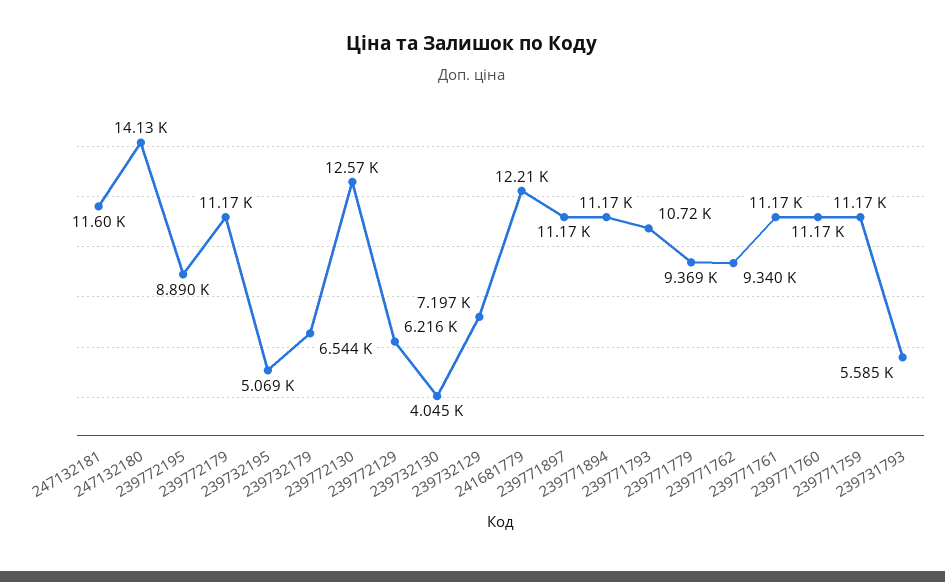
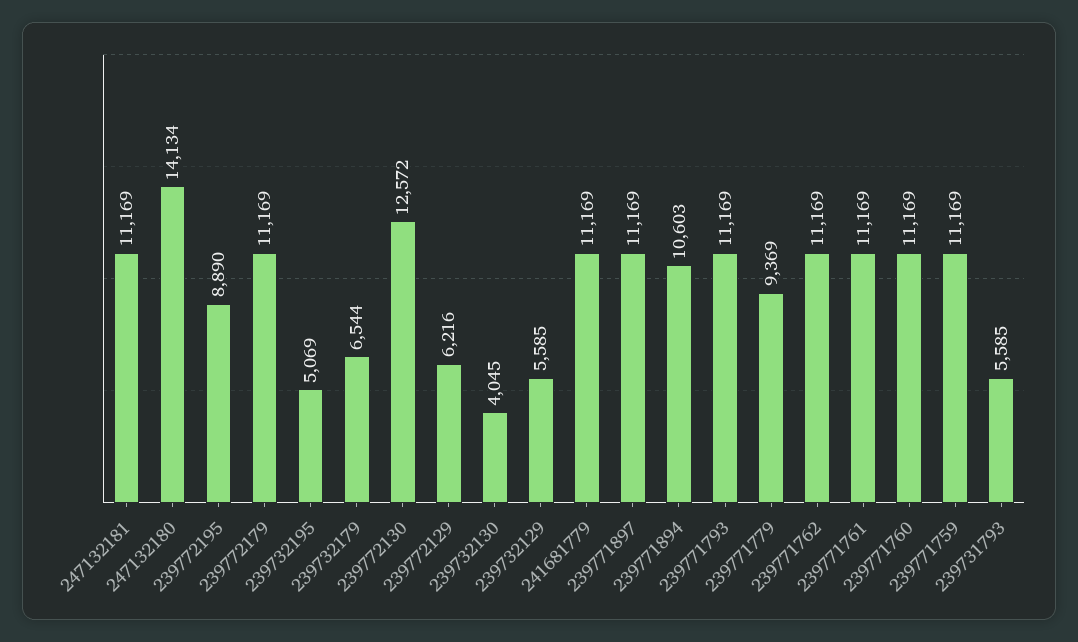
247132181: 11600 -> 11169
239732129: 7197 -> 5585
241681779: 12210 -> 11169
239771894: 11170 -> 10603
239771793: 10720 -> 11169
239771762: 9340 -> 11169

